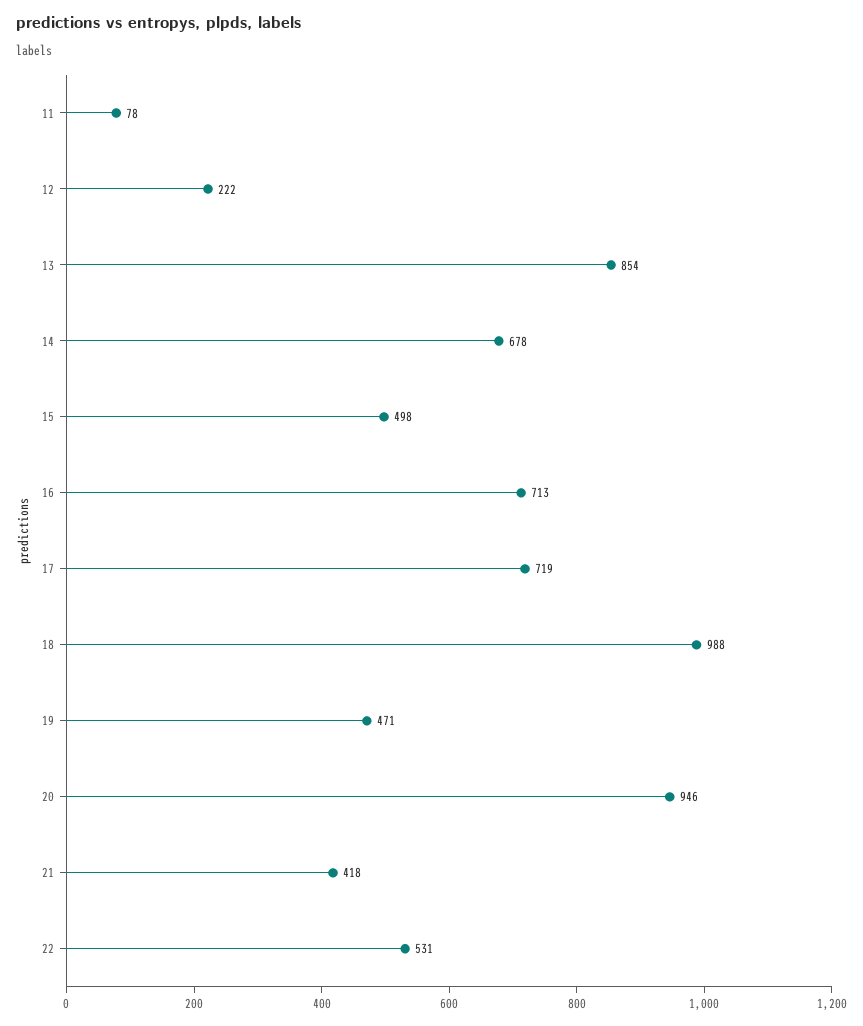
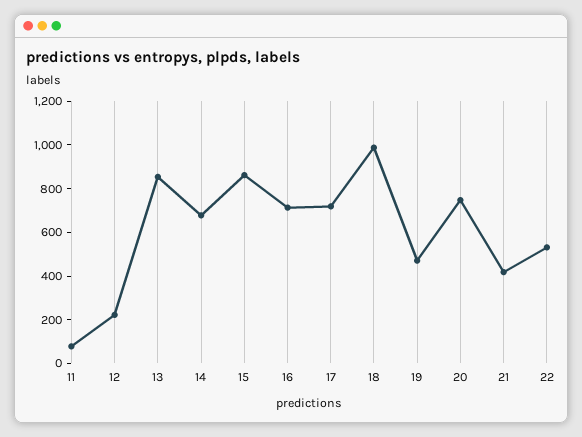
15: 498 -> 850
20: 946 -> 750

